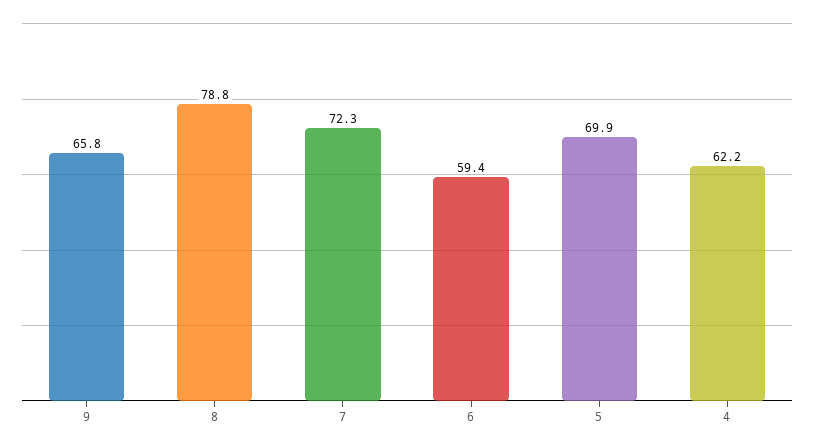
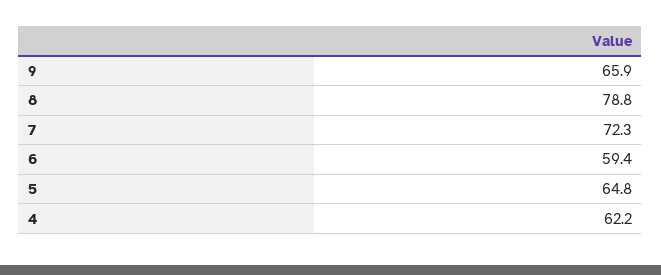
9: 65.8 -> 65.9
5: 69.9 -> 64.8

